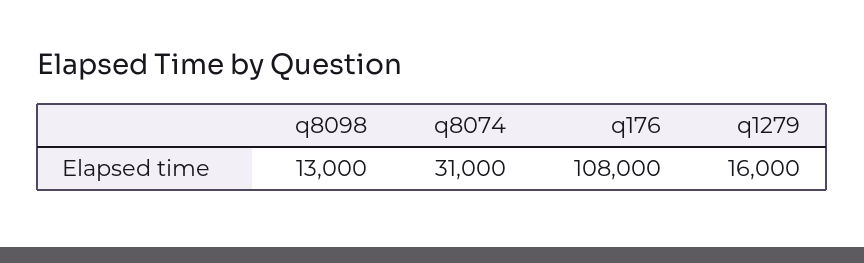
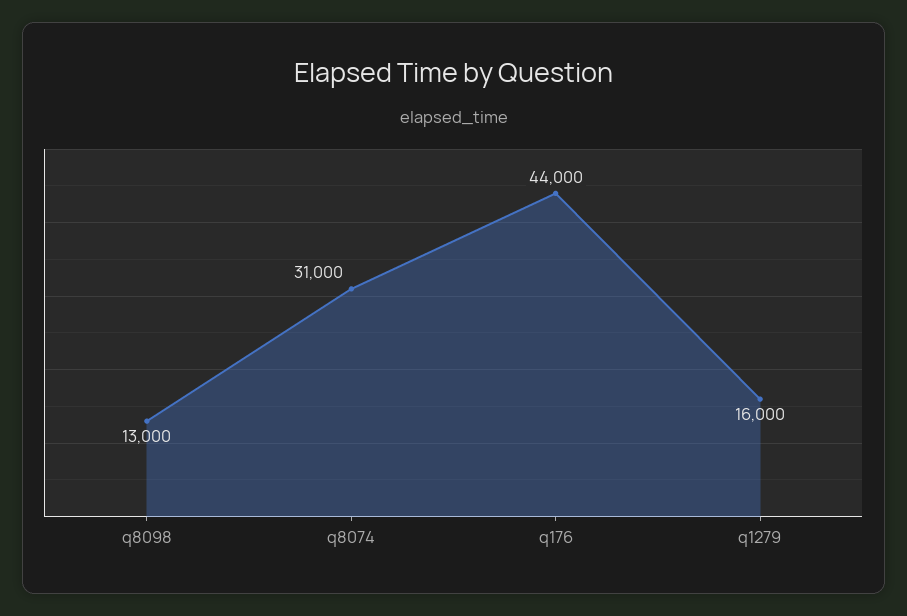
q176: 108000 -> 44000

